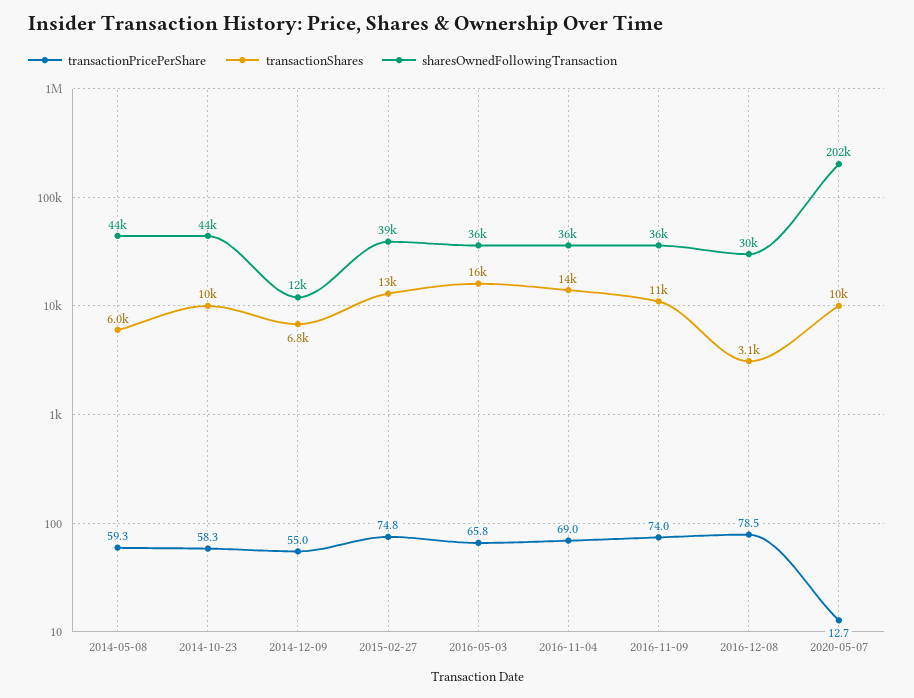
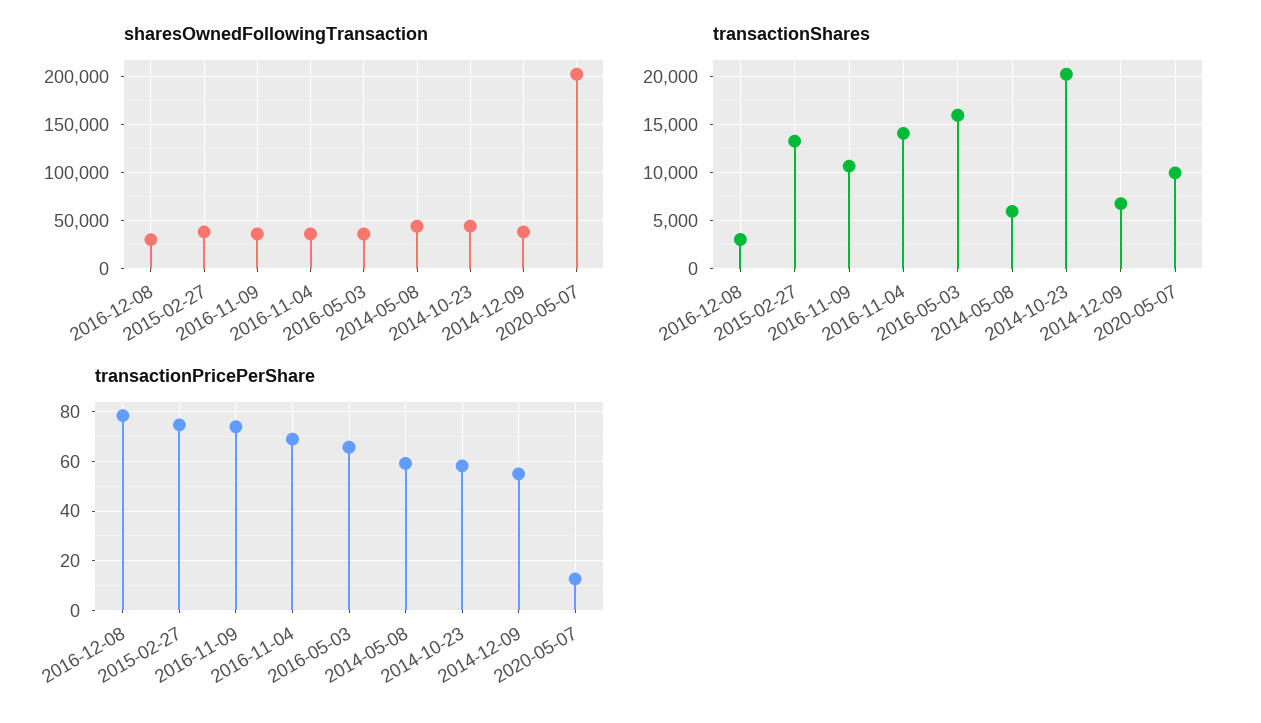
transactionShares, 2014-10-23: 10000 -> 20000
sharesOwnedFollowingTransaction, 2014-12-09: 12000 -> 40000

